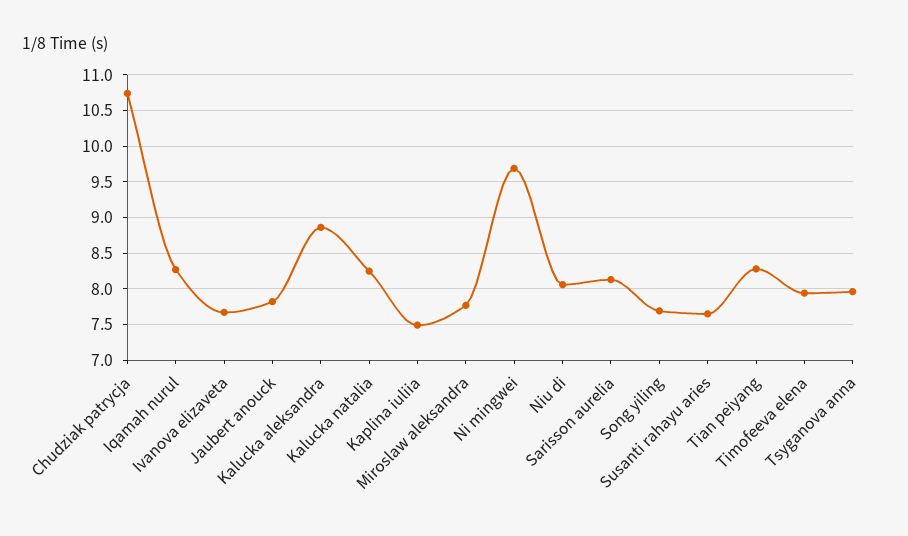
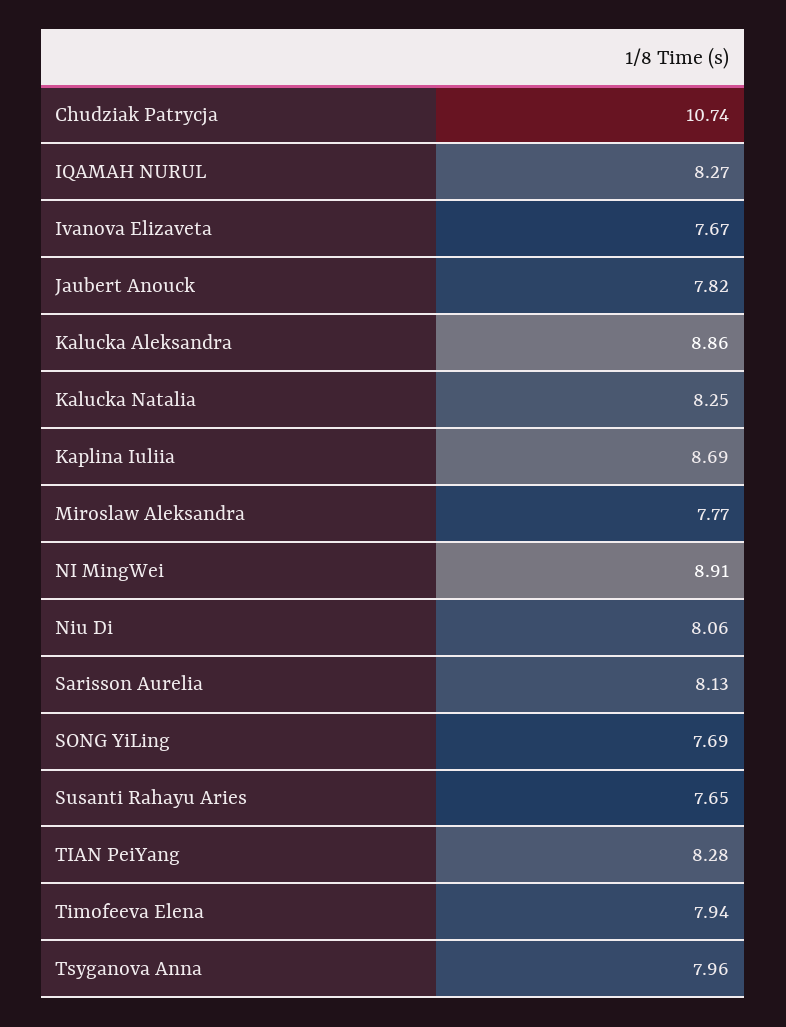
Kaplina iuliia: 7.5 -> 8.69
Ni mingwei: 9.7 -> 8.91

